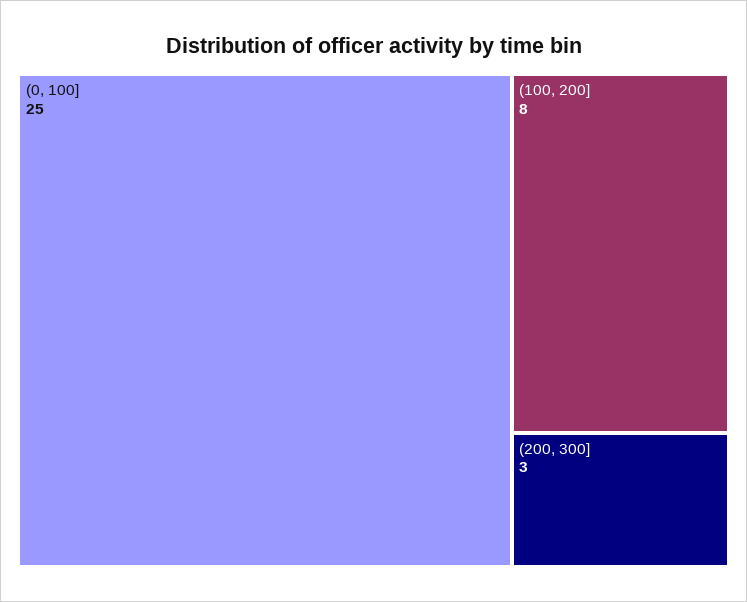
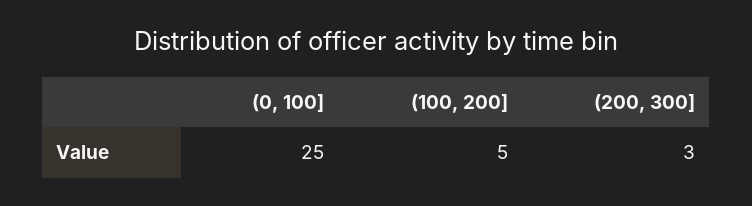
(100, 200]: 8 -> 5

